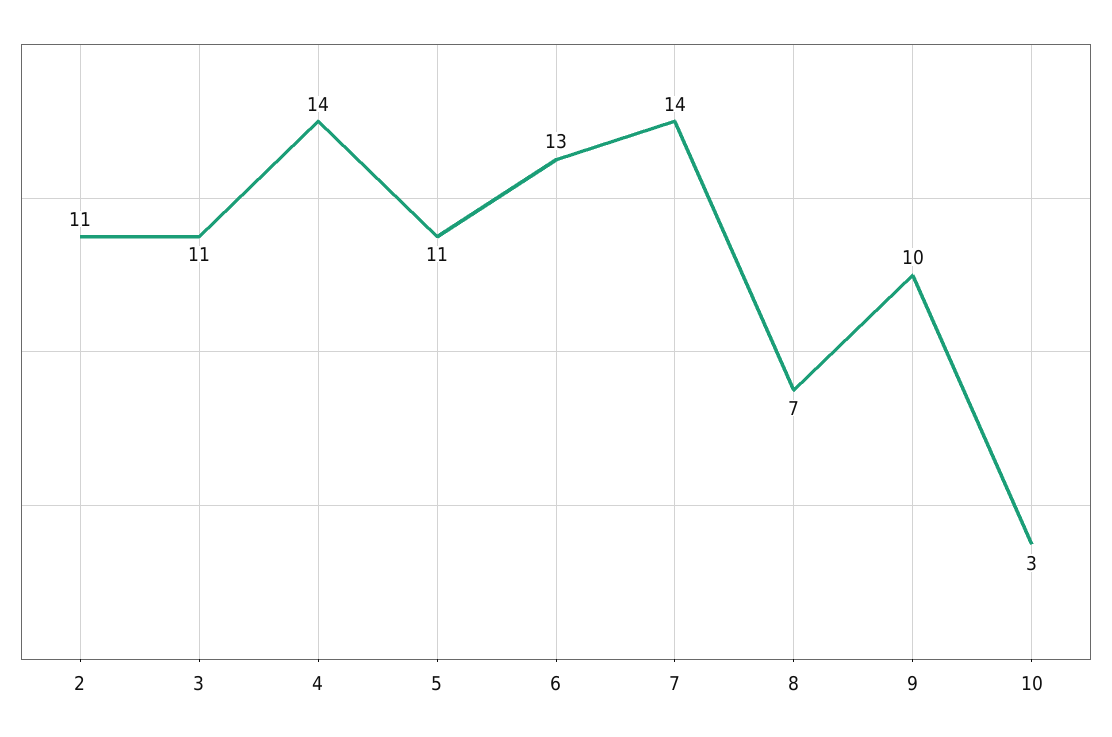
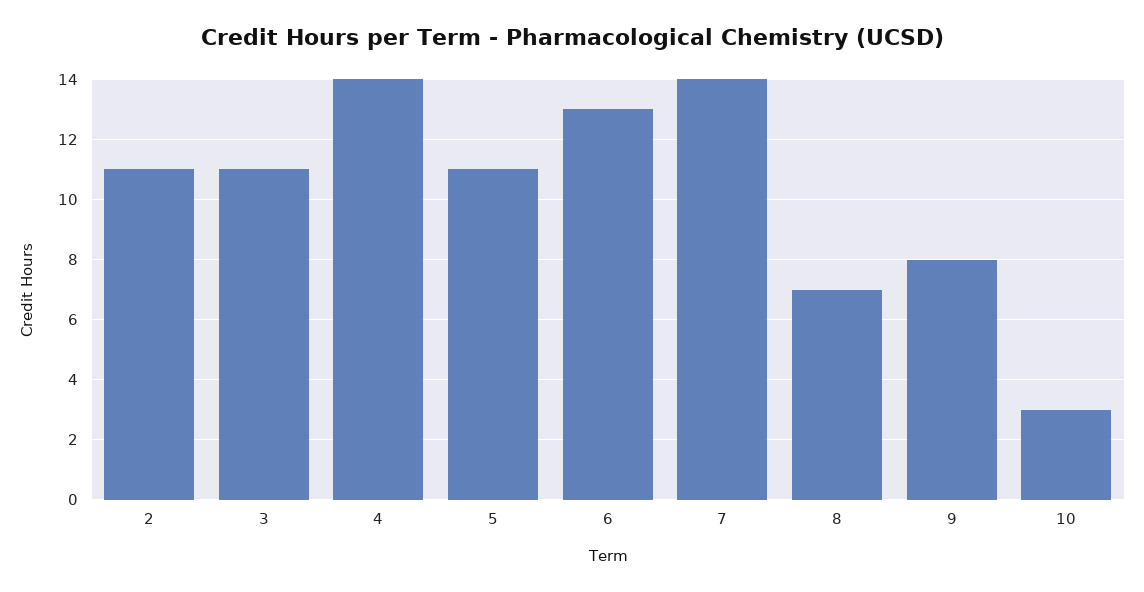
9: 10 -> 8

